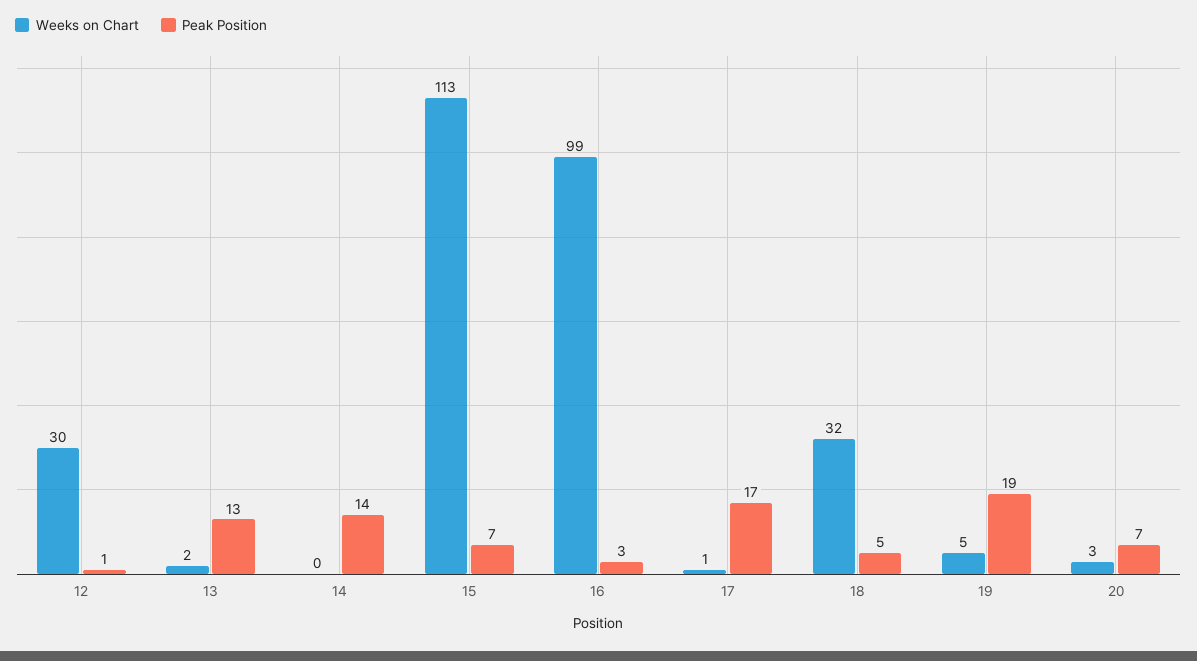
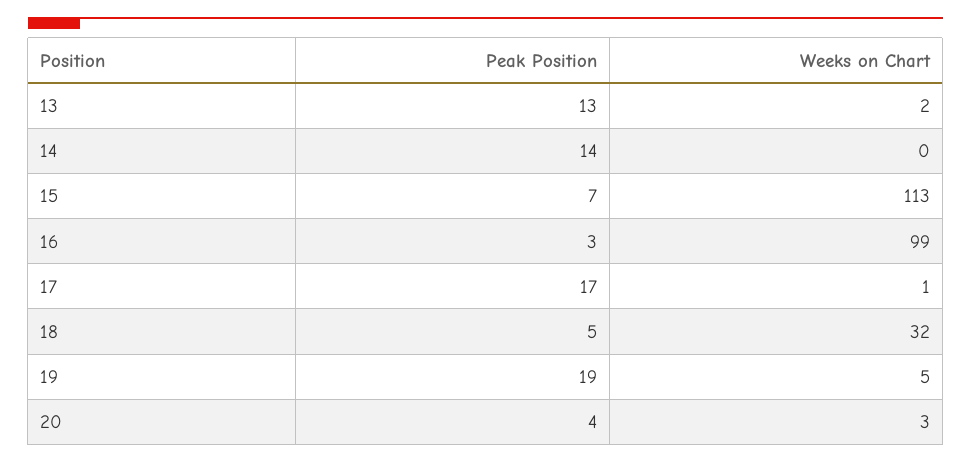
Weeks on Chart, 12: 30 -> none
Peak Position, 12: 1 -> none
Peak Position, 20: 7 -> 4

